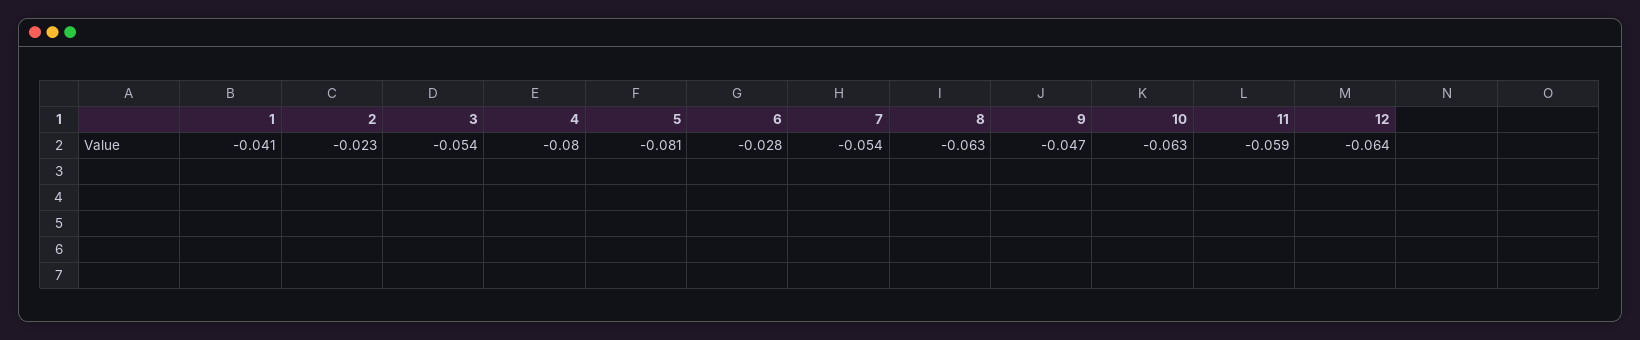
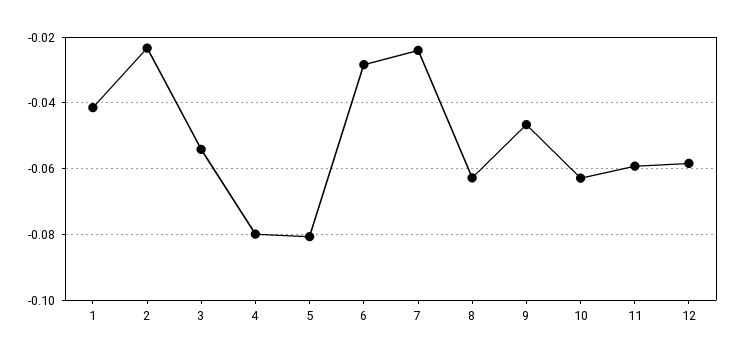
7: -0.054 -> -0.024
12: -0.064 -> -0.058

